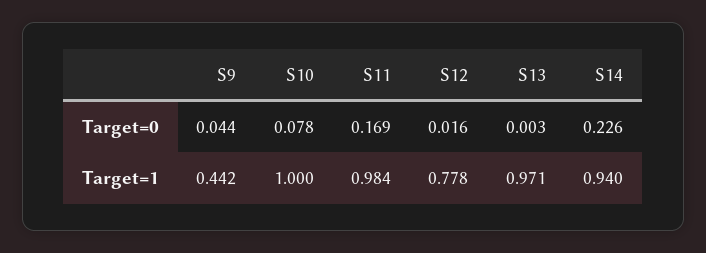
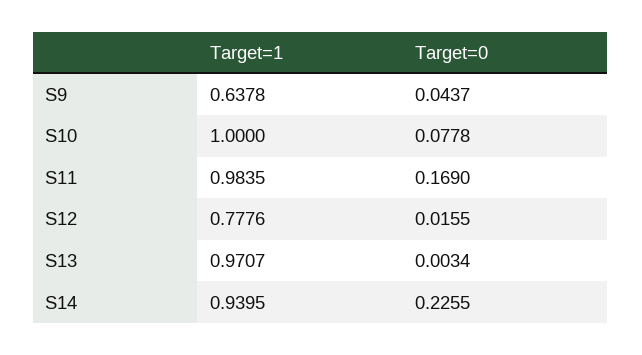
S9, Target=1: 0.442 -> 0.6378

